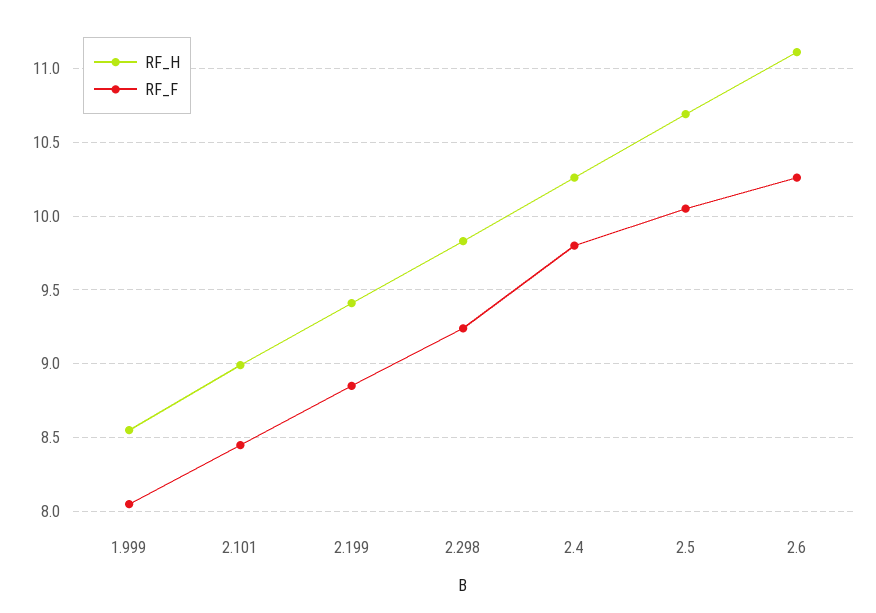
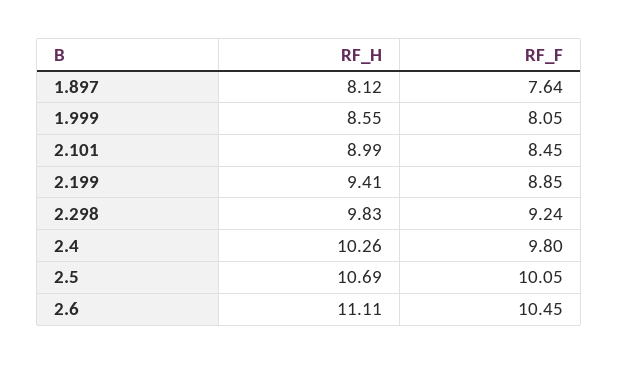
RF_F, 2.6: 10.25 -> 10.45
RF_H, 1.897: none -> 8.12
RF_F, 1.897: none -> 7.64

